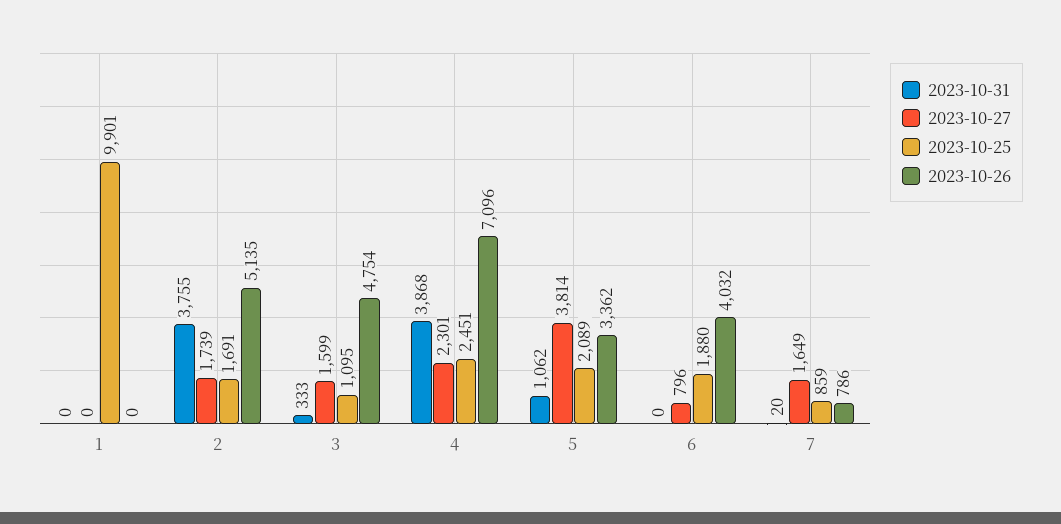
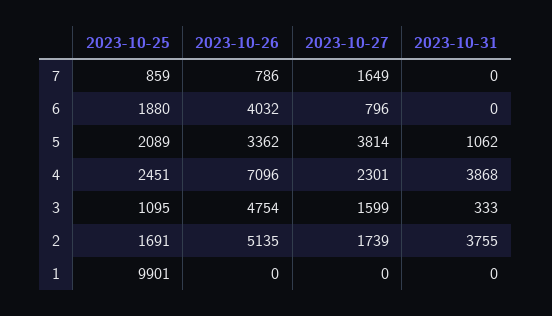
2023-10-31, 7: 20 -> 0

